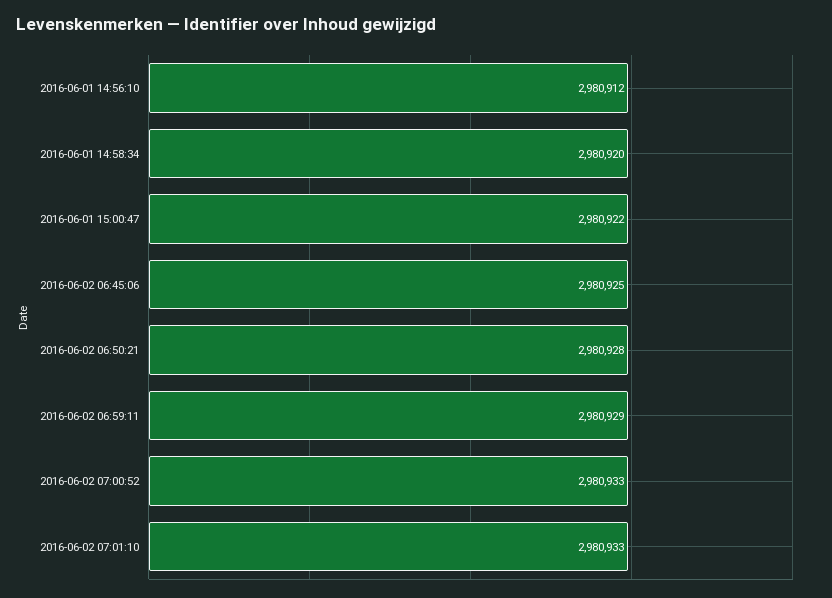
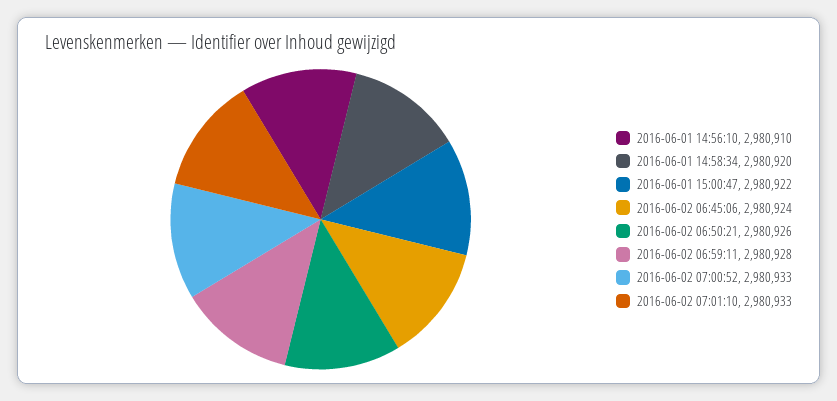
2016-06-01 14:56:10: 2980912 -> 2980910
2016-06-02 06:45:06: 2980925 -> 2980924
2016-06-02 06:50:21: 2980928 -> 2980926
2016-06-02 06:59:11: 2980929 -> 2980928

